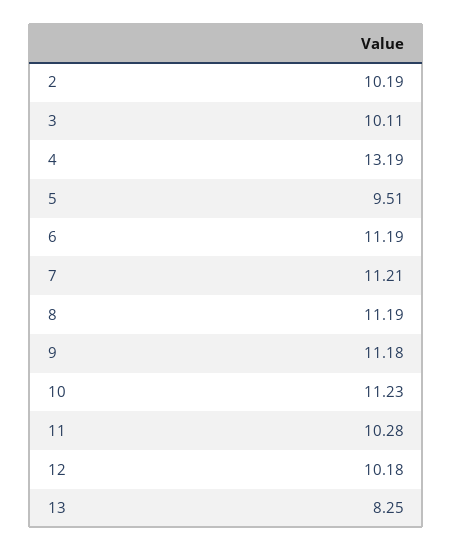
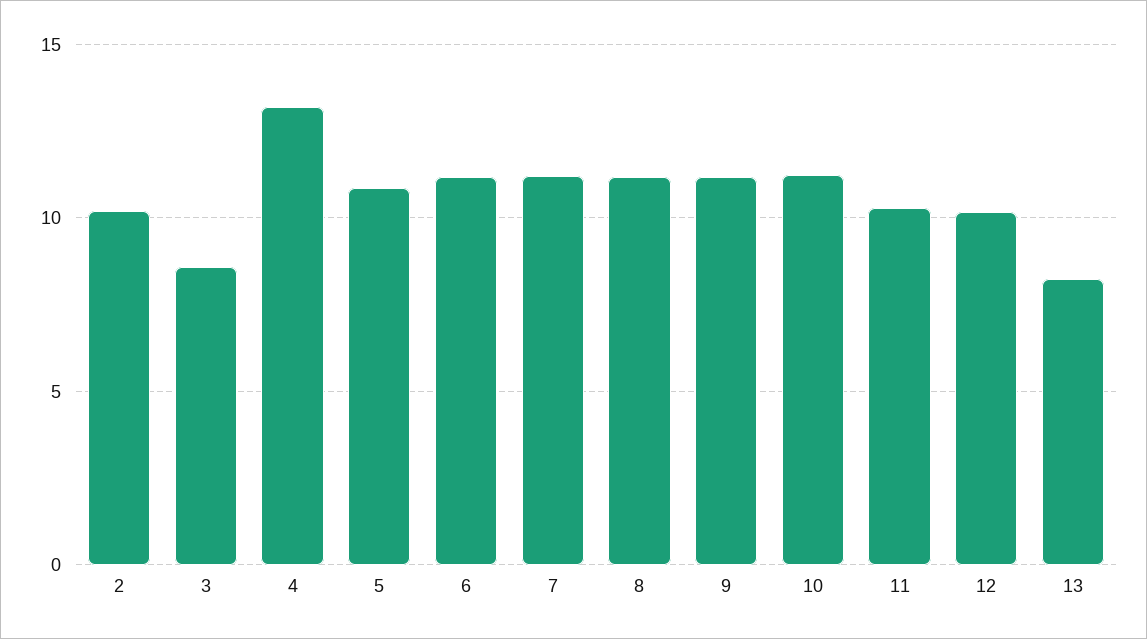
3: 10.11 -> 8.5
5: 9.51 -> 11

